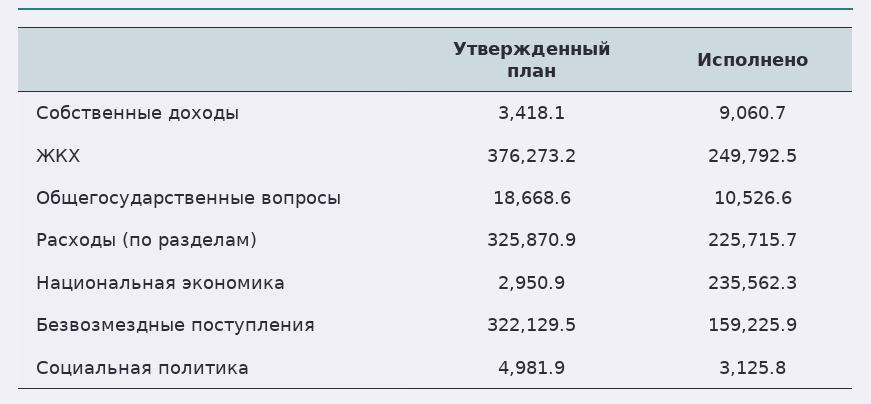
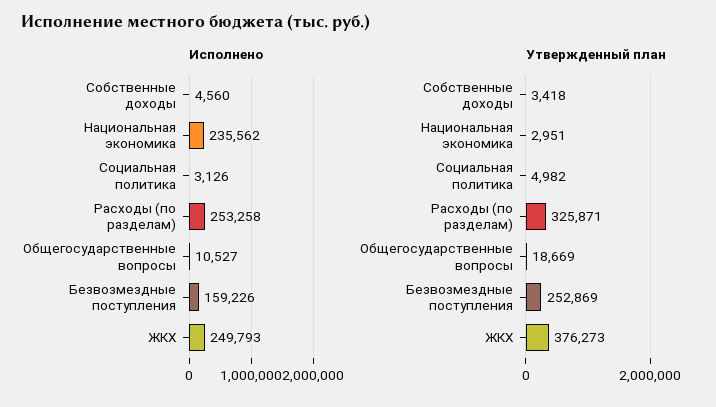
Исполнено, Собственные доходы: 9060.7 -> 4560
Исполнено, Расходы (по разделам): 225715.7 -> 253258
Утвержденный план, Безвозмездные поступления: 322129.5 -> 252869

